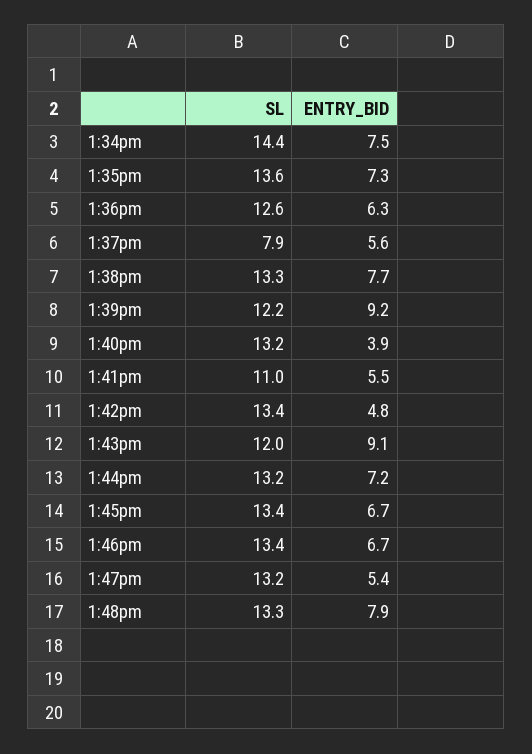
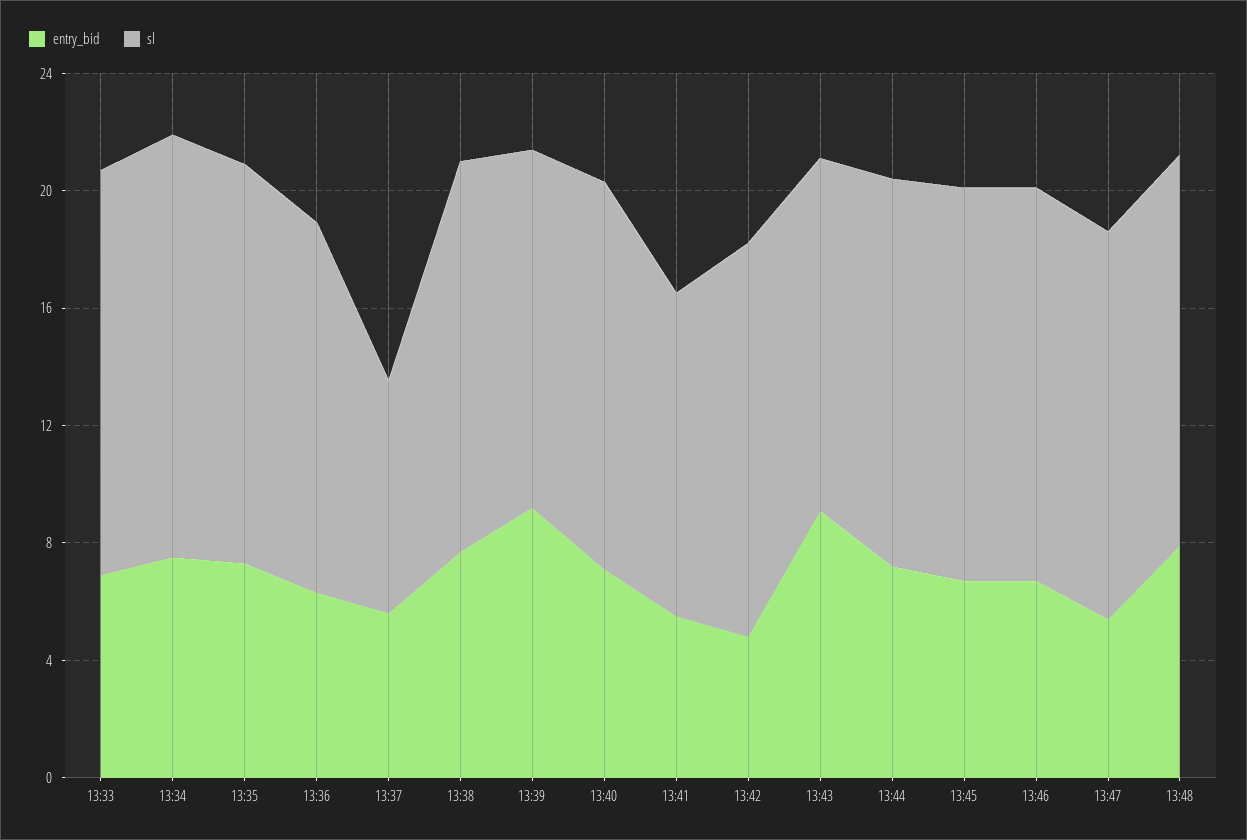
ENTRY_BID, 1:40pm: 3.9 -> 7
ENTRY_BID, 13:33: none -> 7
SL, 13:33: none -> 14

